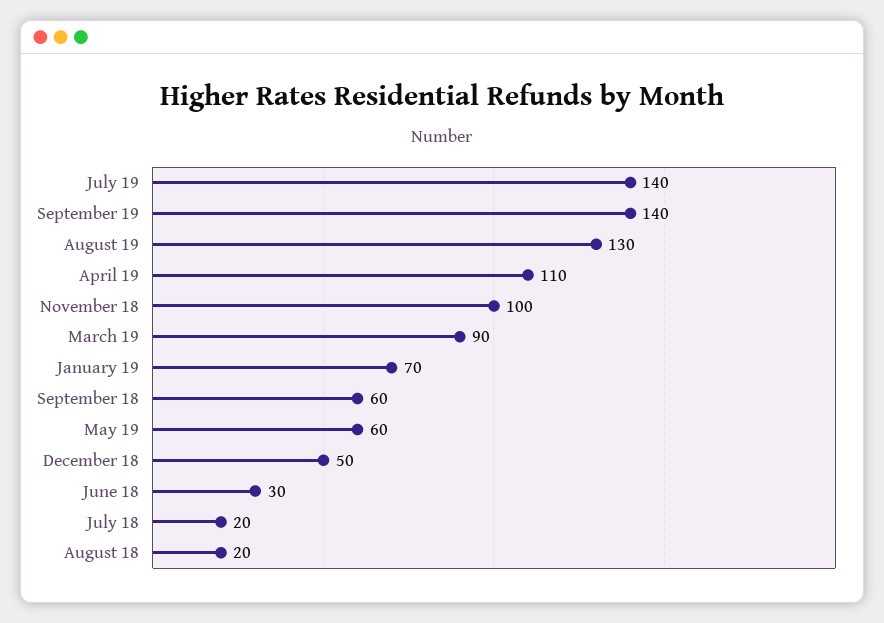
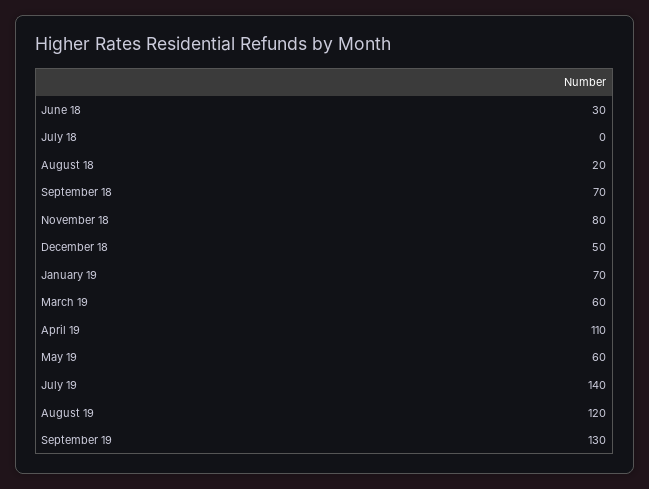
September 19: 140 -> 130
August 19: 130 -> 120
November 18: 100 -> 80
March 19: 90 -> 60
September 18: 60 -> 70
July 18: 20 -> 0

